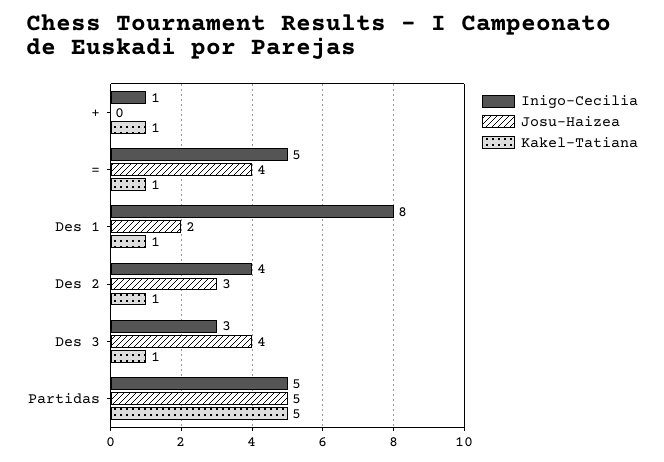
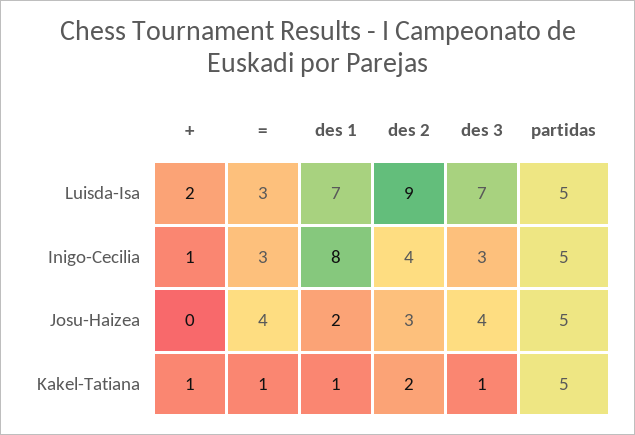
Inigo-Cecilia, =: 5 -> 3
Kakel-Tatiana, Des 2: 1 -> 2
Luisda-Isa, +: none -> 2
Luisda-Isa, =: none -> 3
Luisda-Isa, Des 1: none -> 7
Luisda-Isa, Des 2: none -> 9
Luisda-Isa, Des 3: none -> 7
Luisda-Isa, Partidas: none -> 5

